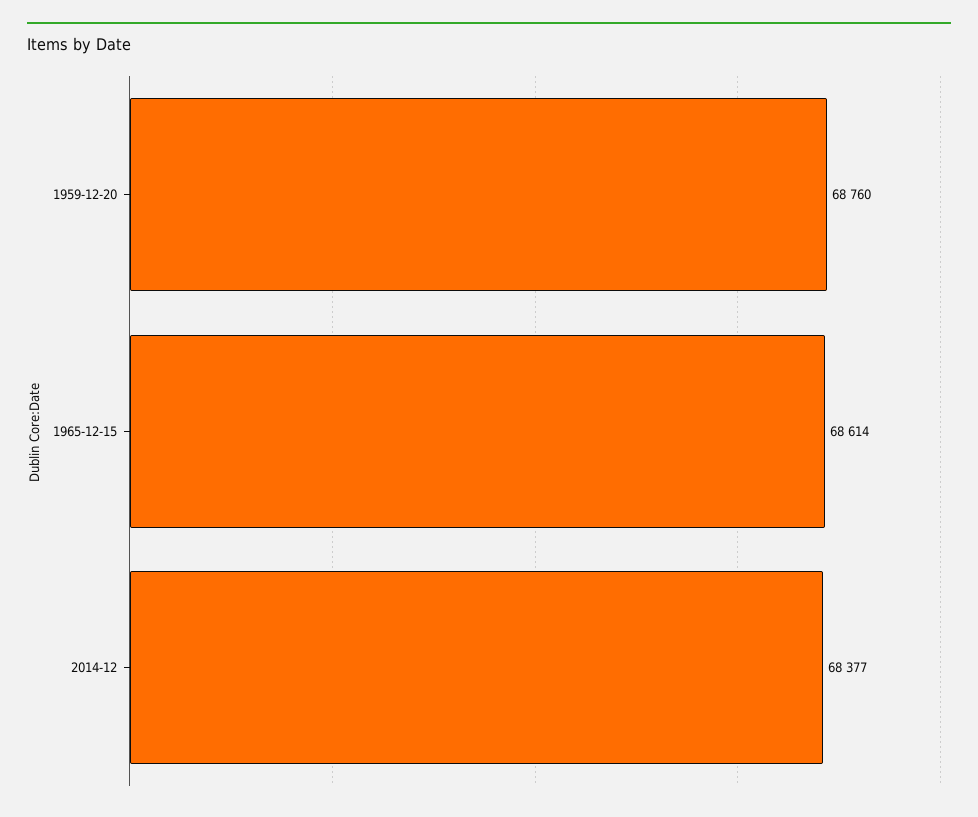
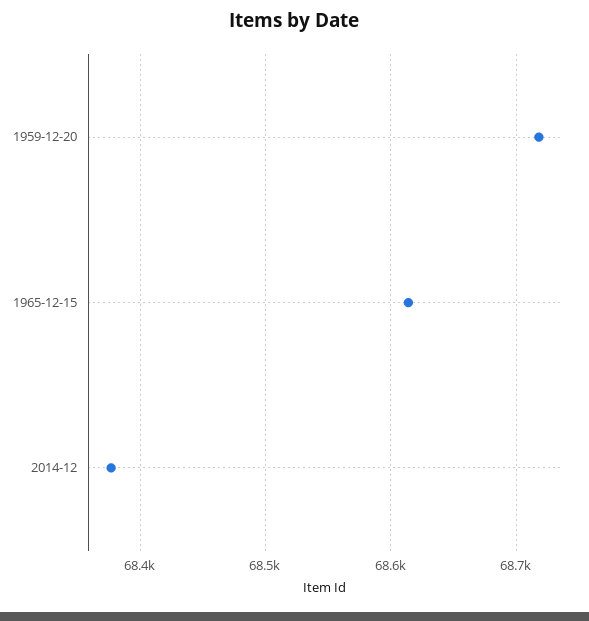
1959-12-20: 68760 -> 68720

